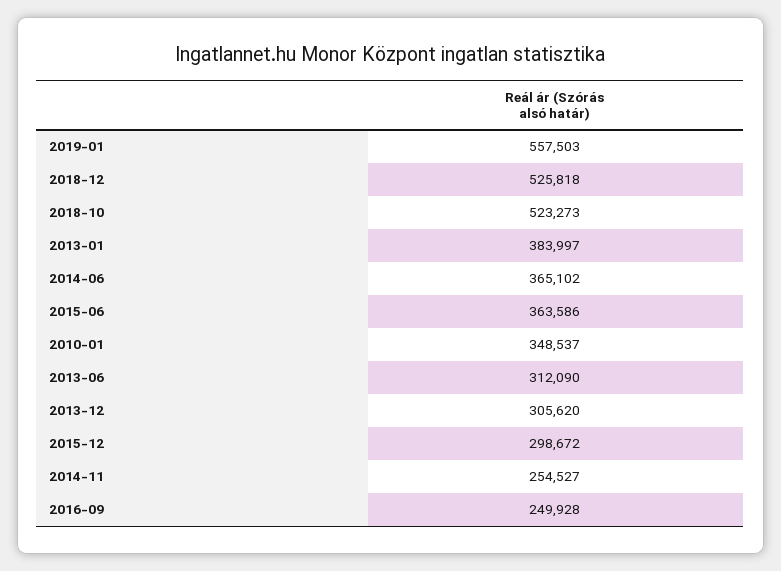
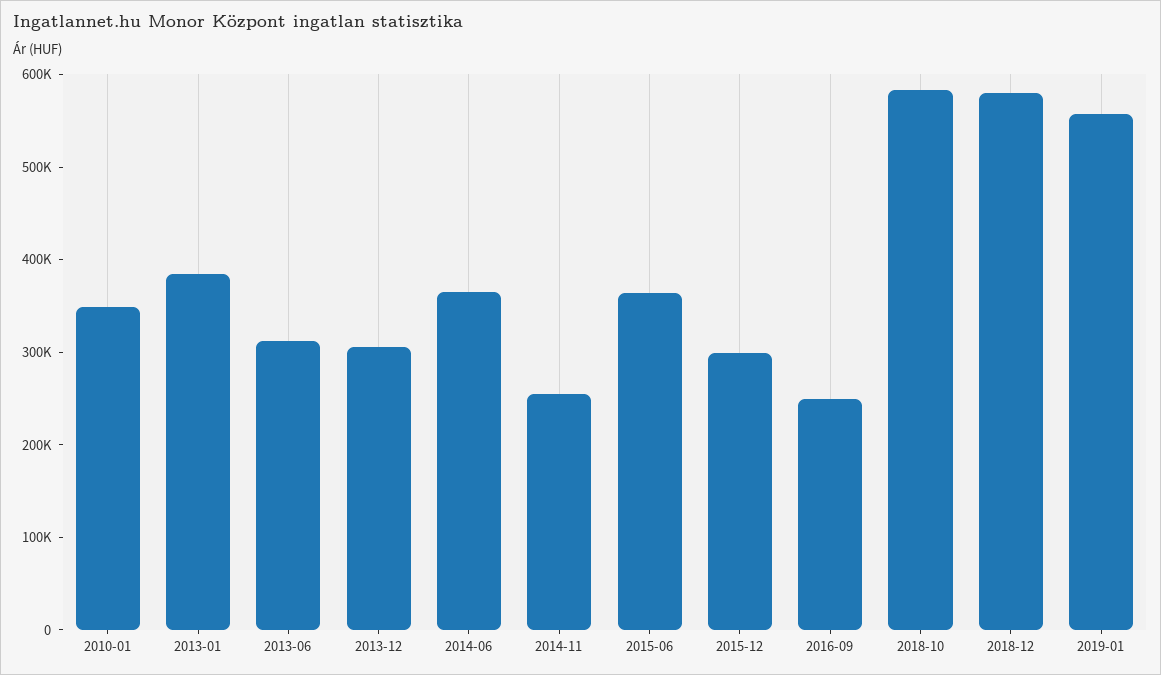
2018-12: 525818 -> 580000
2018-10: 523273 -> 580000

